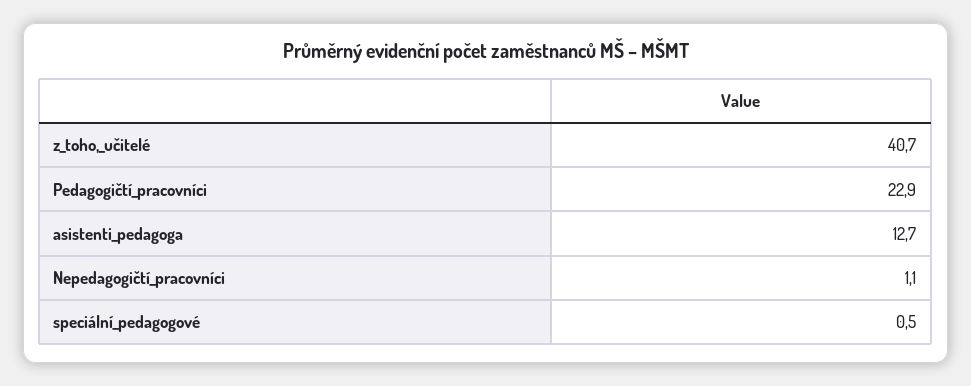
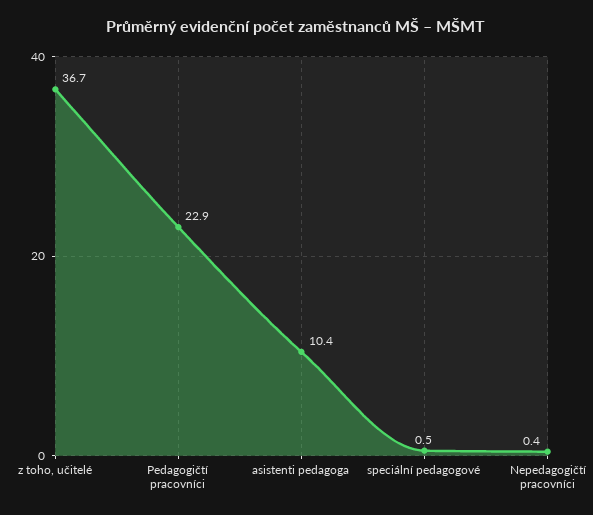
z_toho,_učitelé: 40.7 -> 36.7
asistenti_pedagoga: 12.7 -> 10.4
Nepedagogičtí_pracovníci: 1.1 -> 0.4

